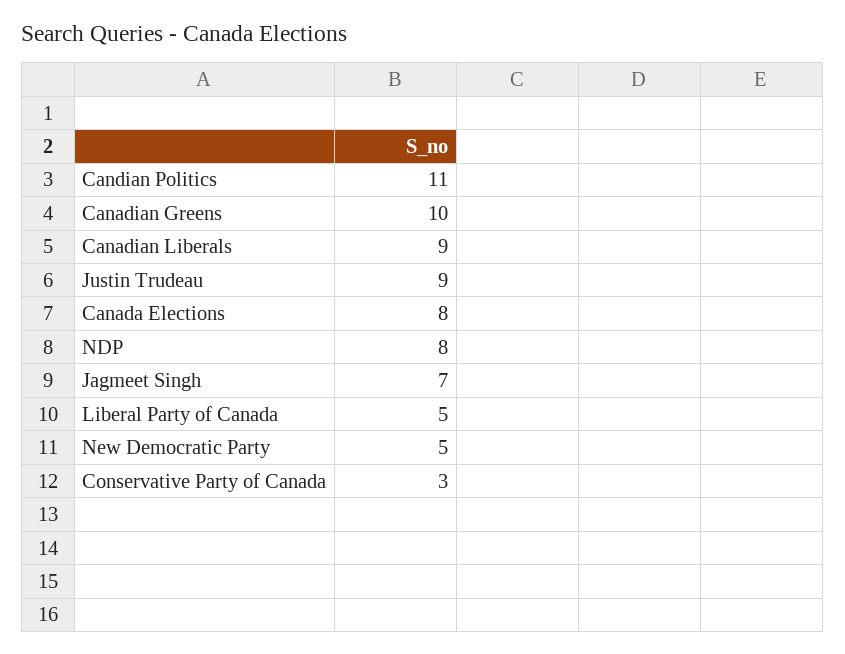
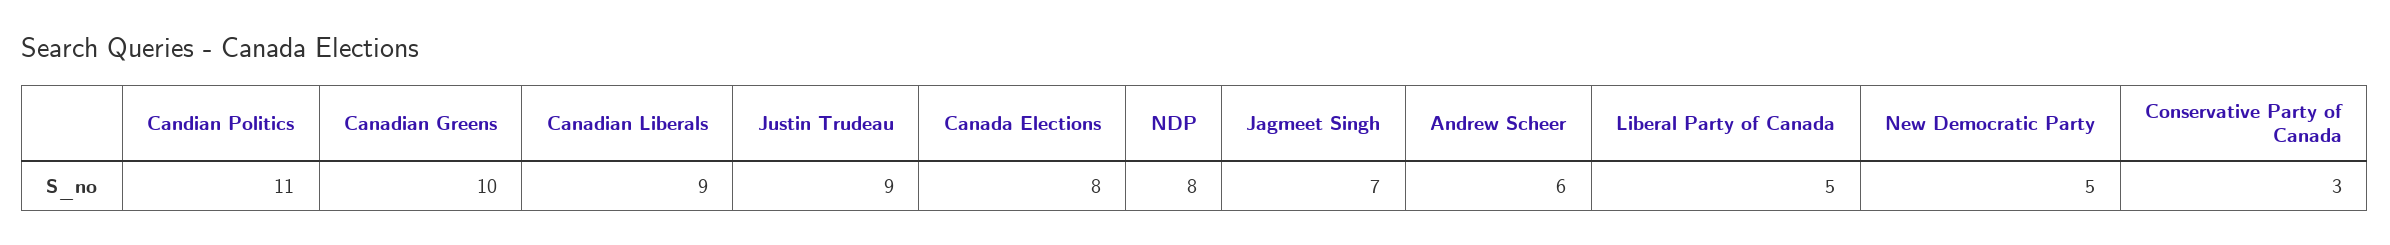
Andrew Scheer: none -> 6

